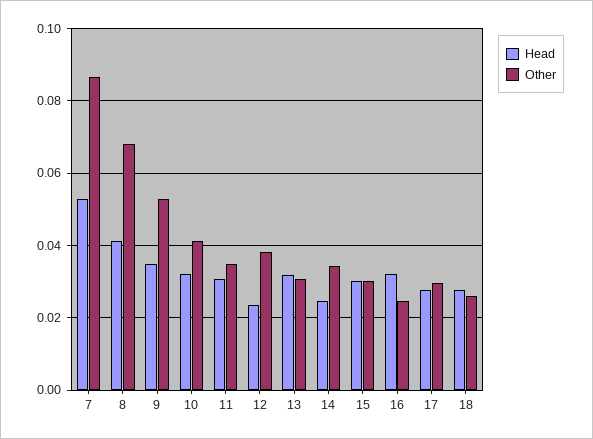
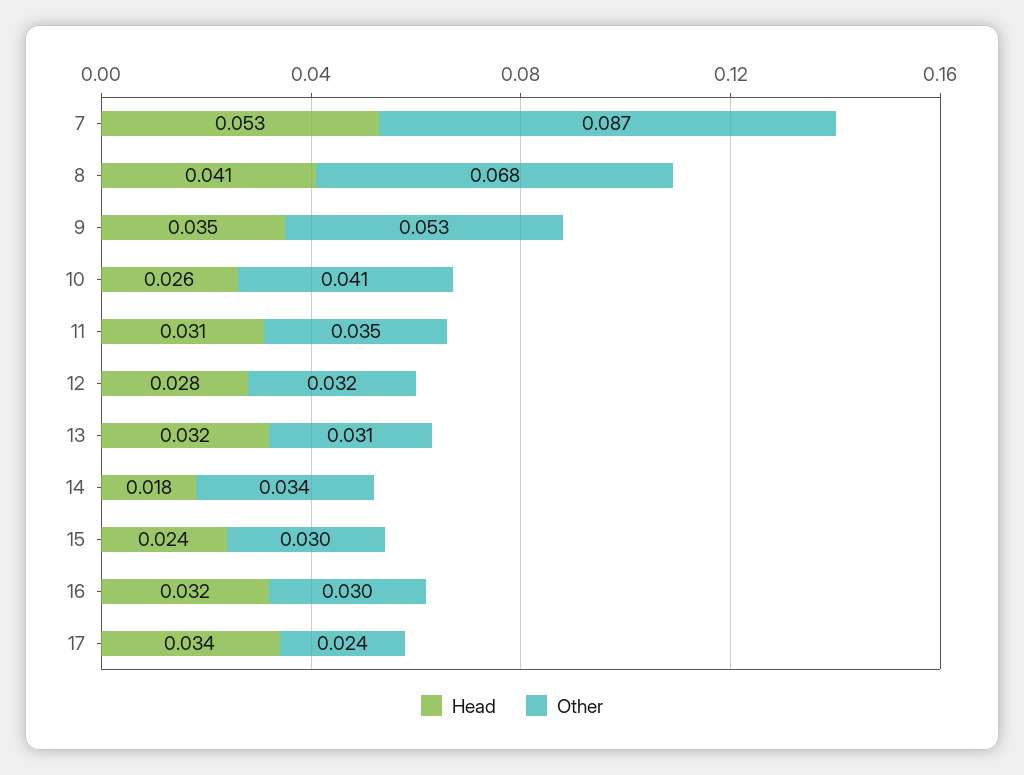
Head, 10: 0.032 -> 0.026
Head, 12: 0.024 -> 0.028
Other, 12: 0.038 -> 0.032
Head, 14: 0.024 -> 0.018
Head, 15: 0.03 -> 0.024
Other, 16: 0.024 -> 0.03
Head, 17: 0.028 -> 0.034
Other, 17: 0.03 -> 0.024
Head, 18: 0.028 -> none
Other, 18: 0.026 -> none

